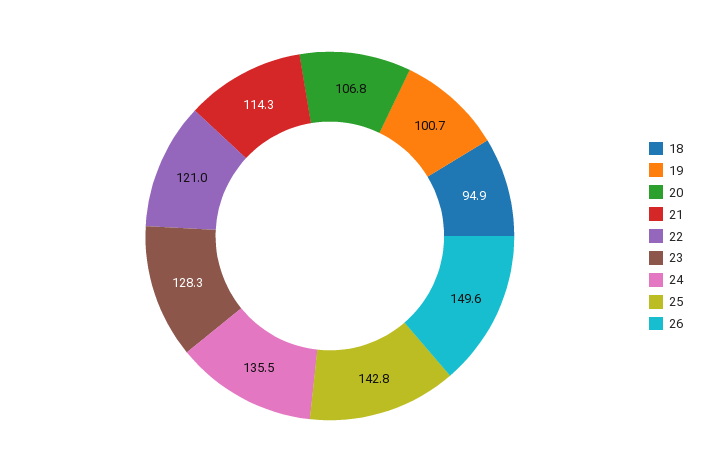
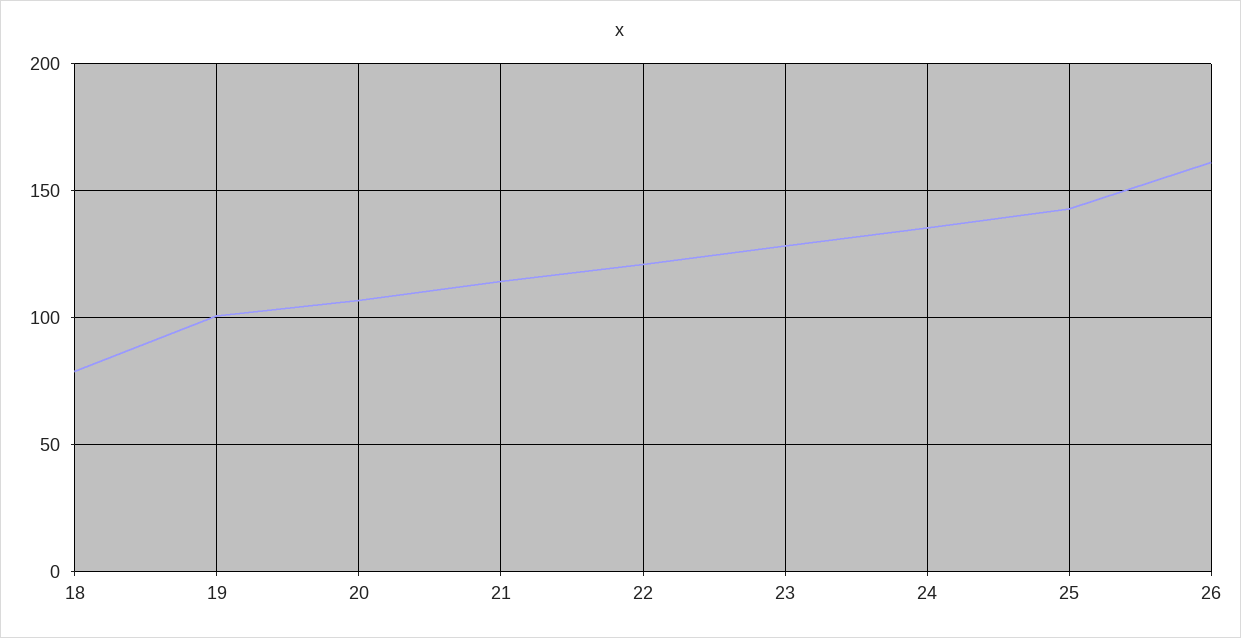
18: 94.9 -> 80
26: 149.6 -> 160

